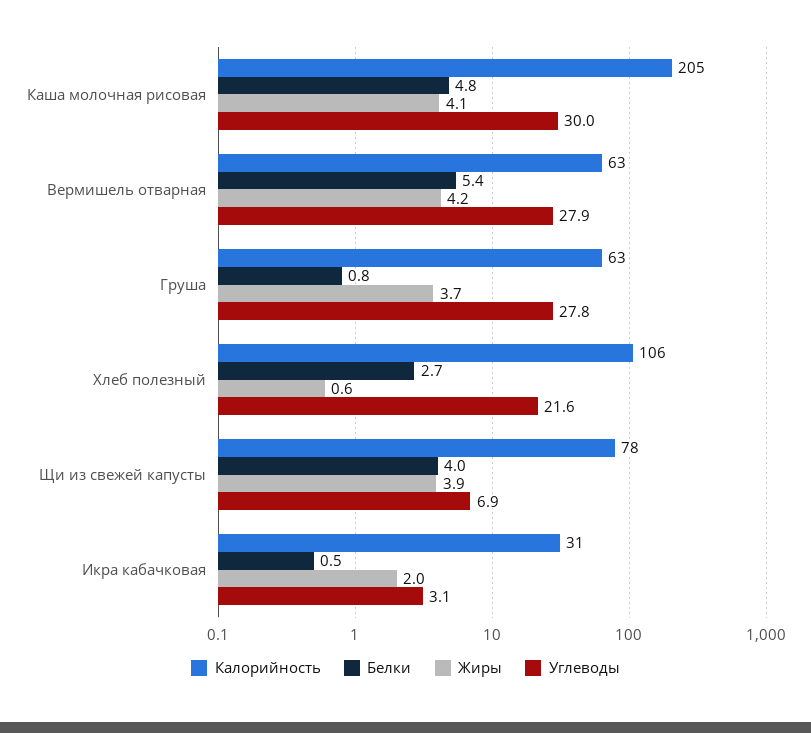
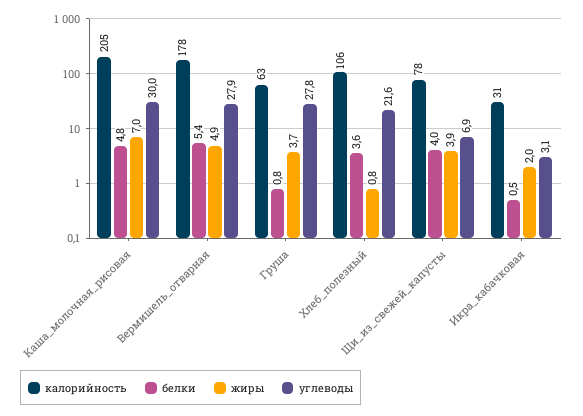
Жиры, Каша молочная рисовая: 4.1 -> 7
Калорийность, Вермишель отварная: 63 -> 178
Жиры, Вермишель отварная: 4.2 -> 4.9
Белки, Хлеб полезный: 2.7 -> 3.6
Жиры, Хлеб полезный: 0.6 -> 0.8

